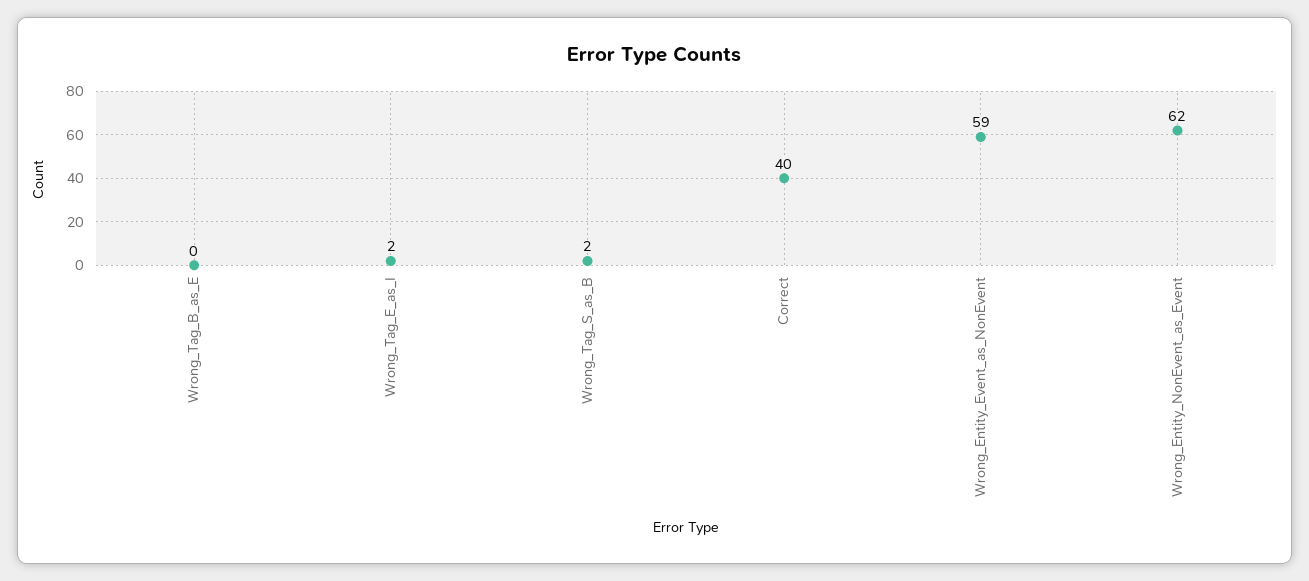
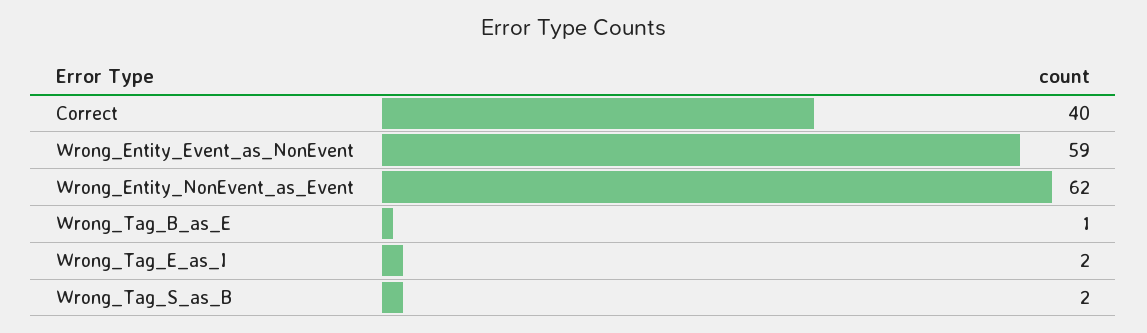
Wrong_Tag_B_as_E: 0 -> 1

